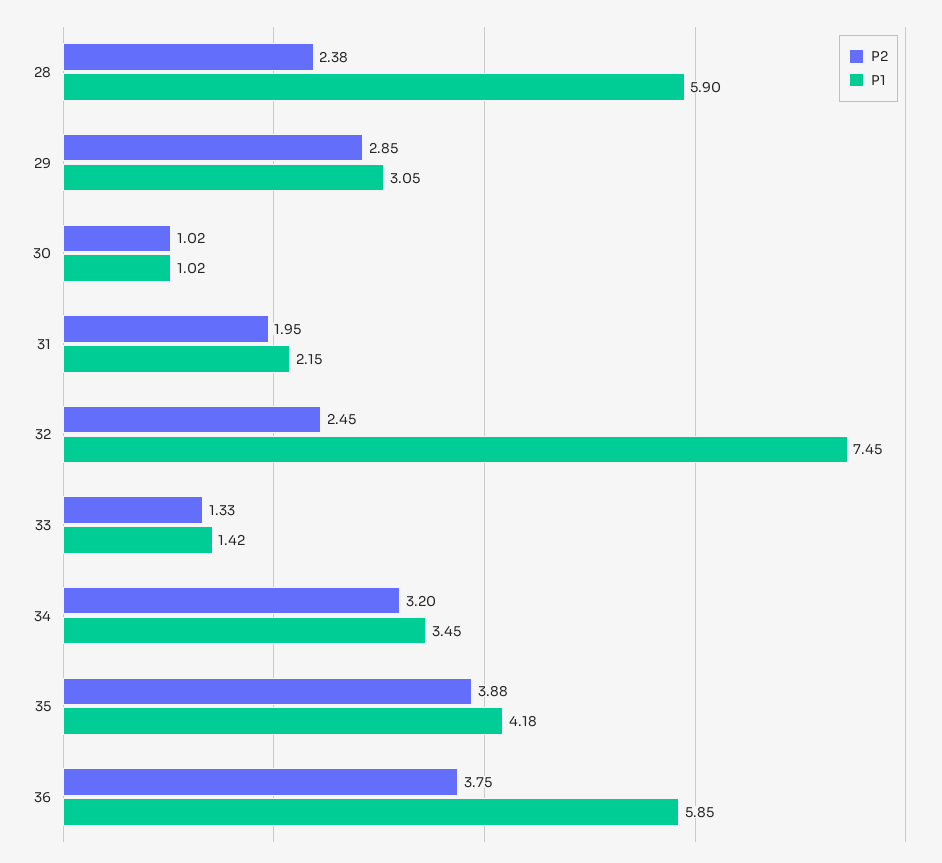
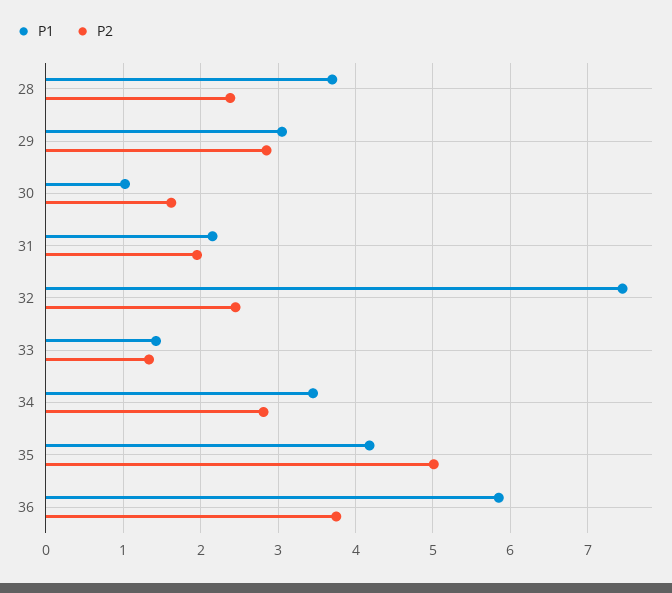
P1, 28: 5.9 -> 3.7
P2, 30: 1.02 -> 1.6
P2, 34: 3.2 -> 2.8
P2, 35: 3.88 -> 5

